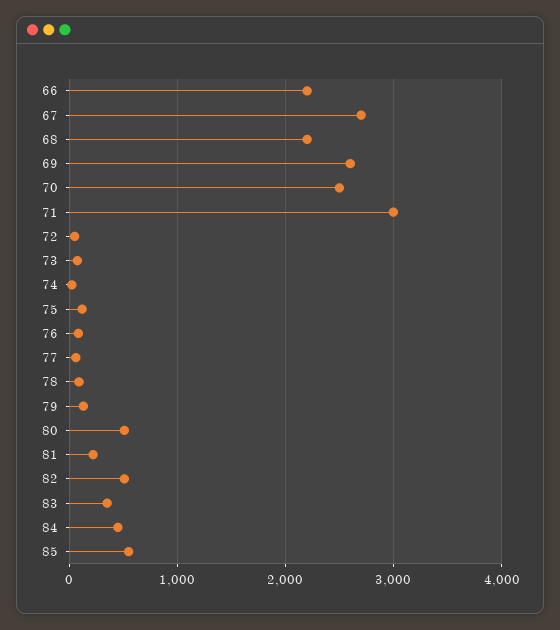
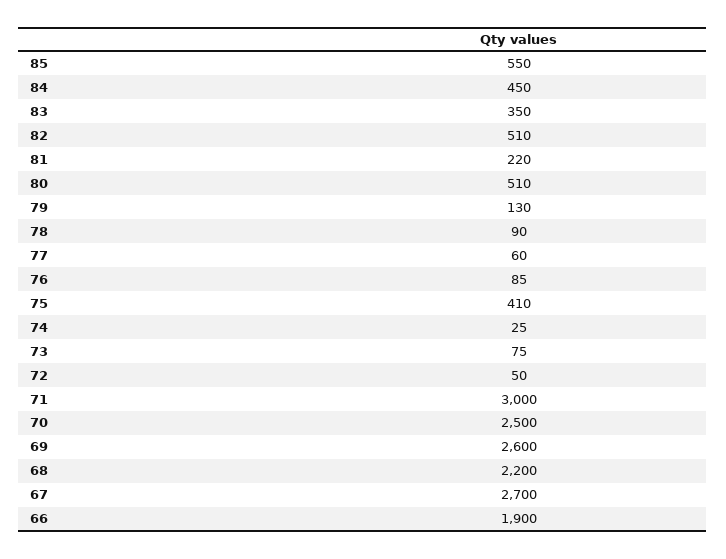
66: 2200 -> 1900
75: 100 -> 410

